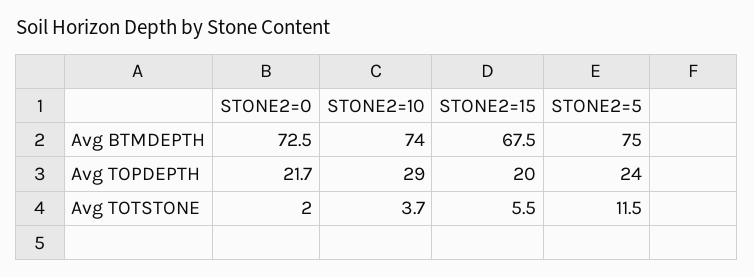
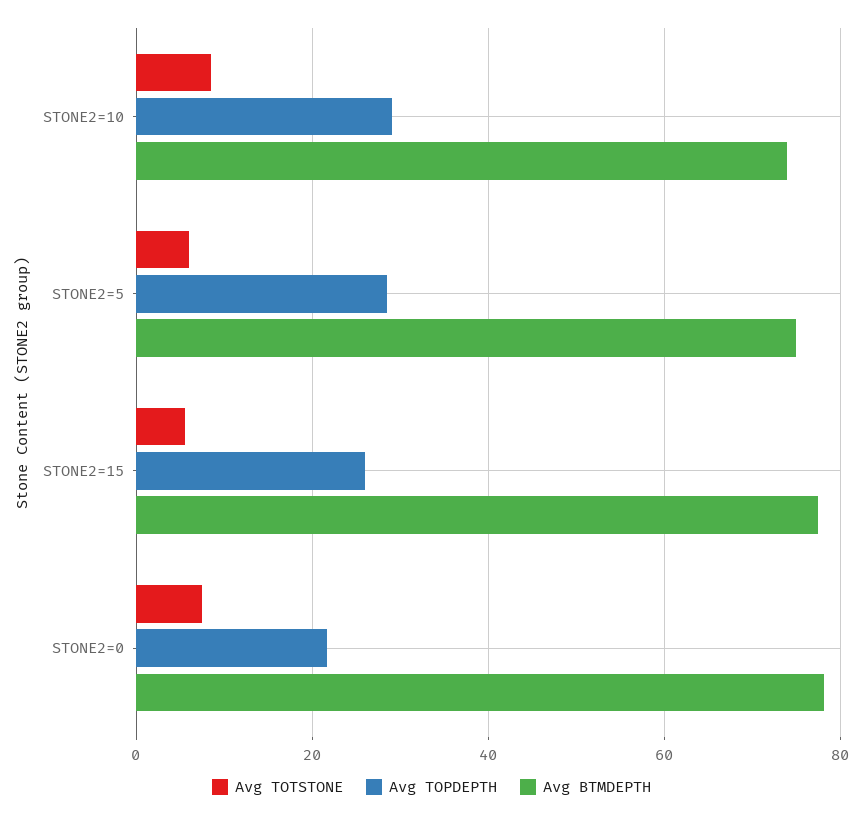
Avg BTMDEPTH, STONE2=0: 72.5 -> 78
Avg BTMDEPTH, STONE2=15: 67.5 -> 78
Avg TOPDEPTH, STONE2=15: 20 -> 26
Avg TOPDEPTH, STONE2=5: 24 -> 28
Avg TOTSTONE, STONE2=0: 2 -> 8
Avg TOTSTONE, STONE2=10: 3.7 -> 8
Avg TOTSTONE, STONE2=5: 11.5 -> 6

